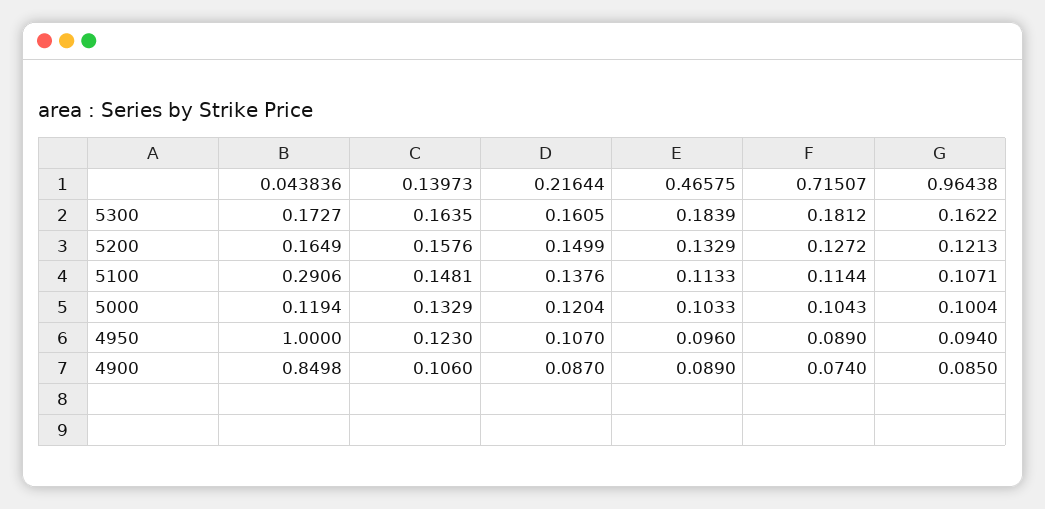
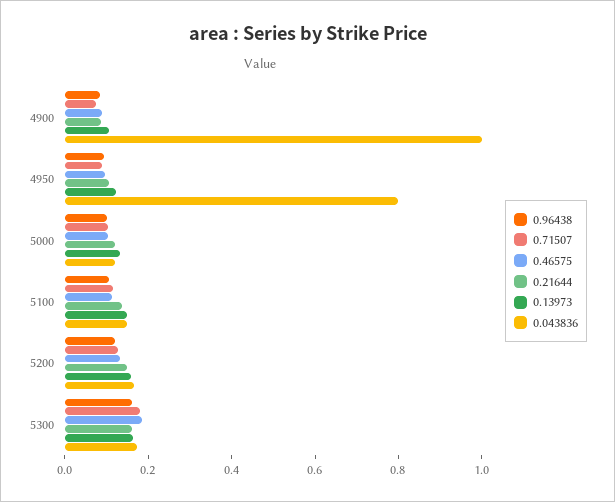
0.043836, 5100: 0.2906 -> 0.15
0.043836, 4950: 1 -> 0.8
0.043836, 4900: 0.8498 -> 1

